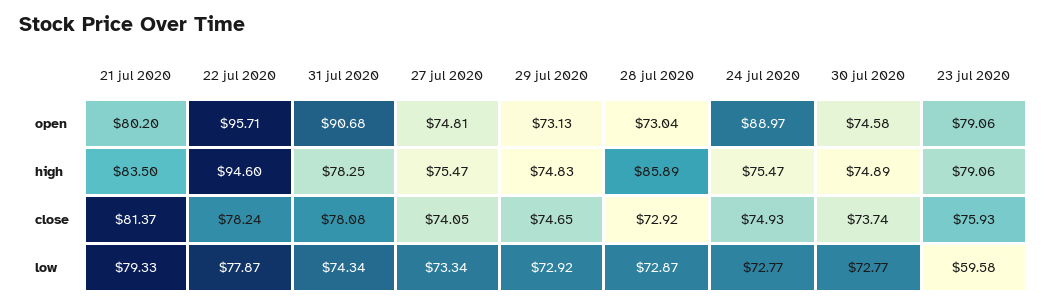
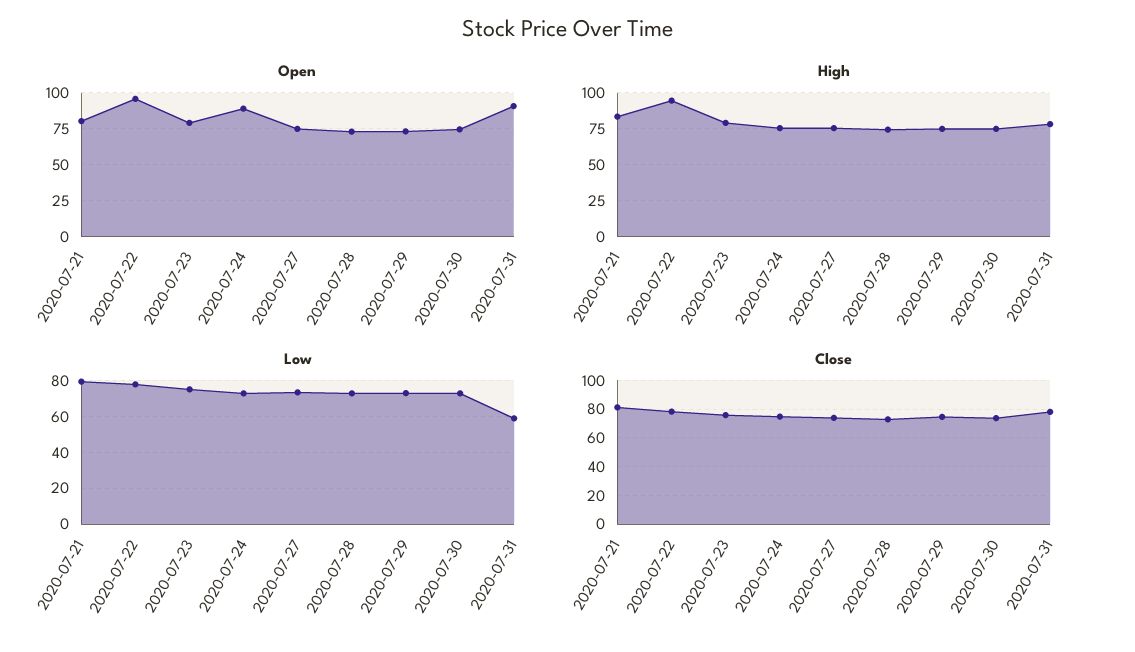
high, 28 jul 2020: 85.89 -> 75
low, 31 jul 2020: 74.34 -> 60
low, 23 jul 2020: 59.58 -> 75

